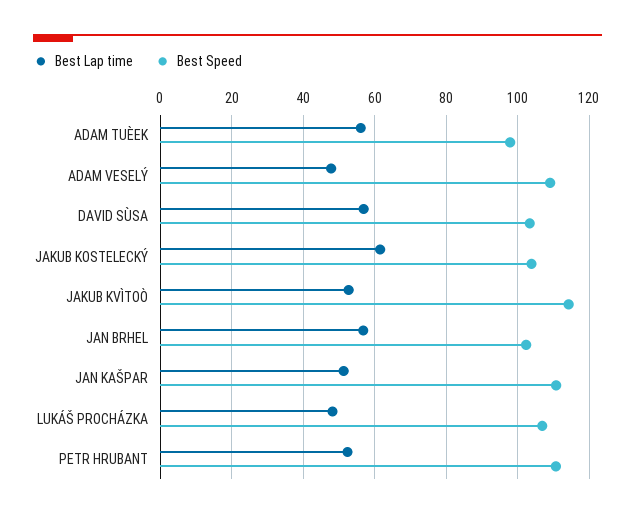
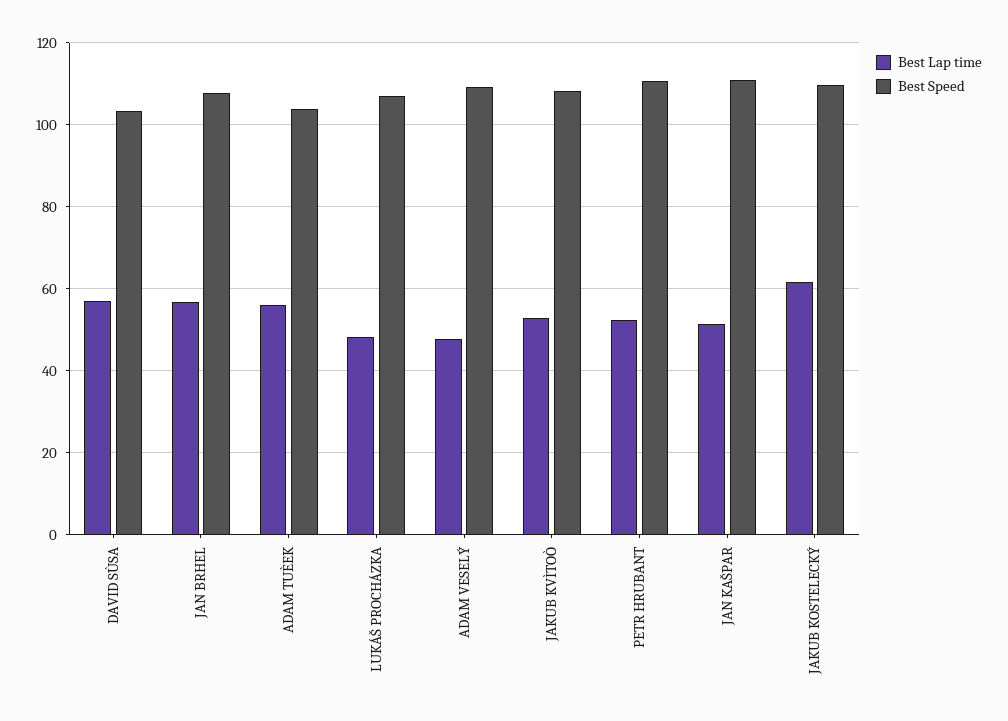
Best Speed, ADAM TUÈEK: 98 -> 104
Best Speed, JAKUB KOSTELECKÝ: 104 -> 110
Best Speed, JAKUB KVÌTOÒ: 114 -> 108
Best Speed, JAN BRHEL: 102 -> 108

